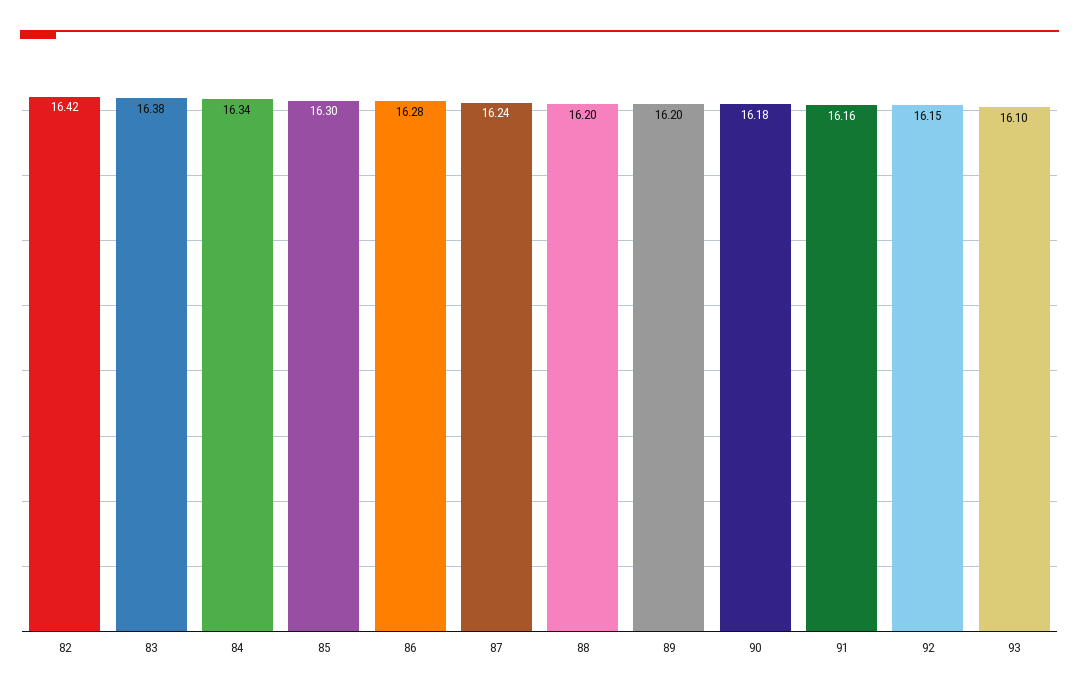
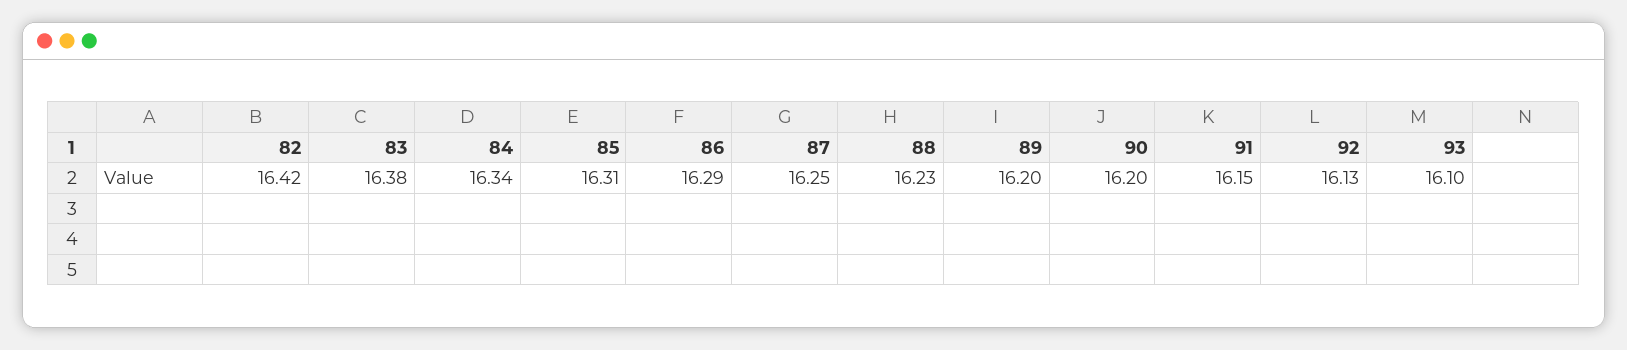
85: 16.3 -> 16.31
86: 16.28 -> 16.29
87: 16.24 -> 16.25
88: 16.2 -> 16.23
90: 16.18 -> 16.2
91: 16.16 -> 16.15
92: 16.15 -> 16.13

